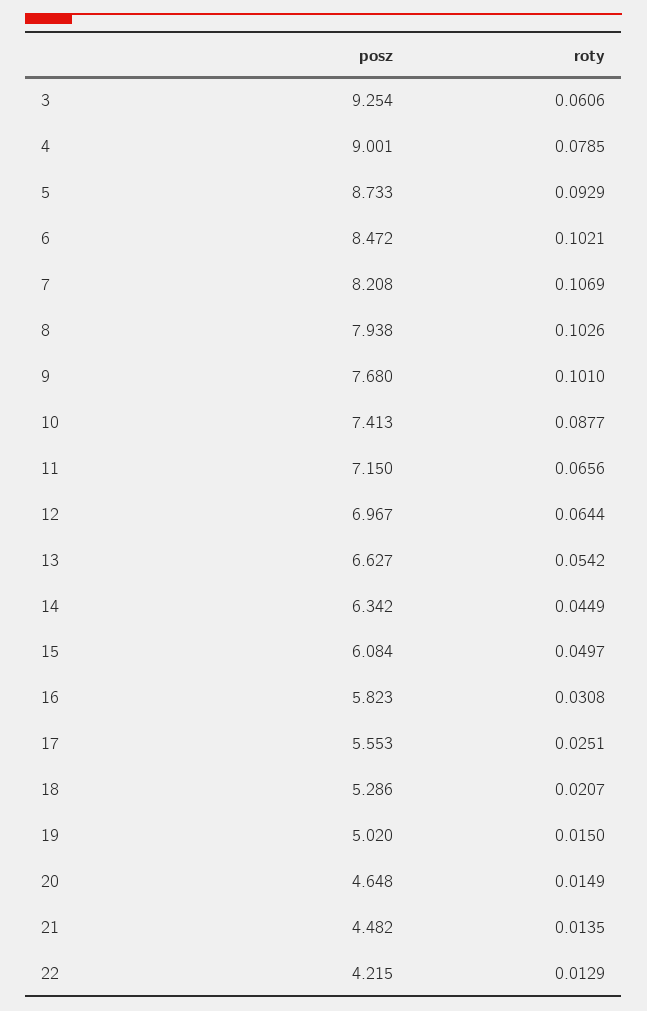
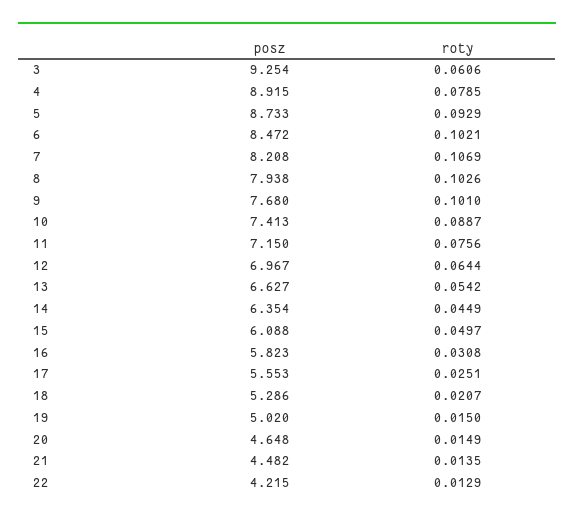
posz, 4: 9.001 -> 8.915
roty, 10: 0.0877 -> 0.0887
roty, 11: 0.0656 -> 0.0756
posz, 14: 6.342 -> 6.354
posz, 15: 6.084 -> 6.088

